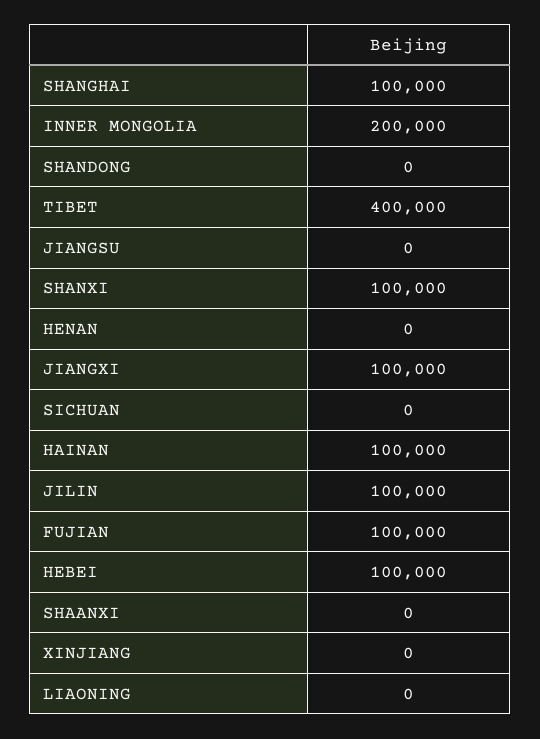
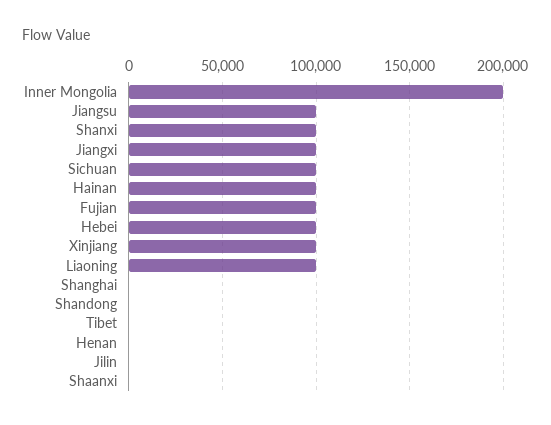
SHANGHAI: 100000 -> 0
TIBET: 400000 -> 0
JIANGSU: 0 -> 100000
SICHUAN: 0 -> 100000
JILIN: 100000 -> 0
XINJIANG: 0 -> 100000
LIAONING: 0 -> 100000

